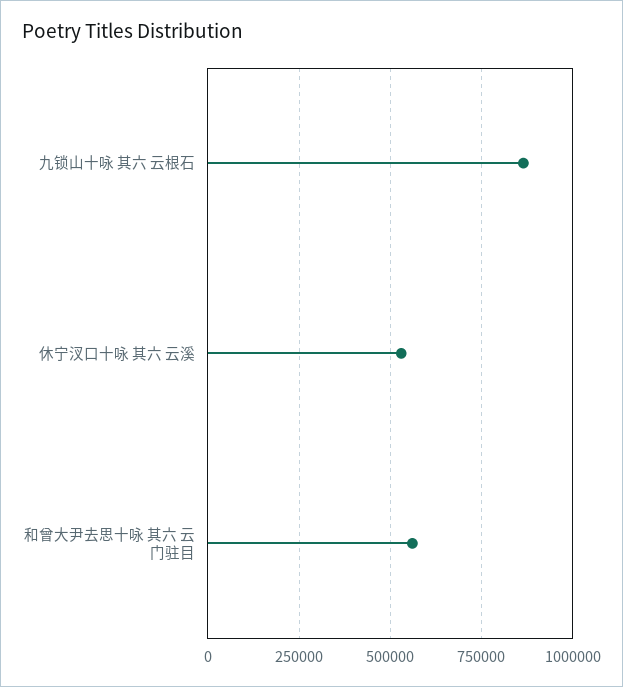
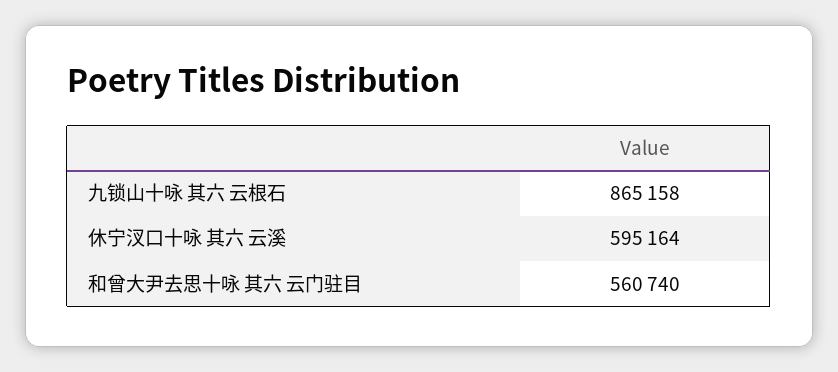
休宁汊口十咏 其六 云溪: 525000 -> 595164

